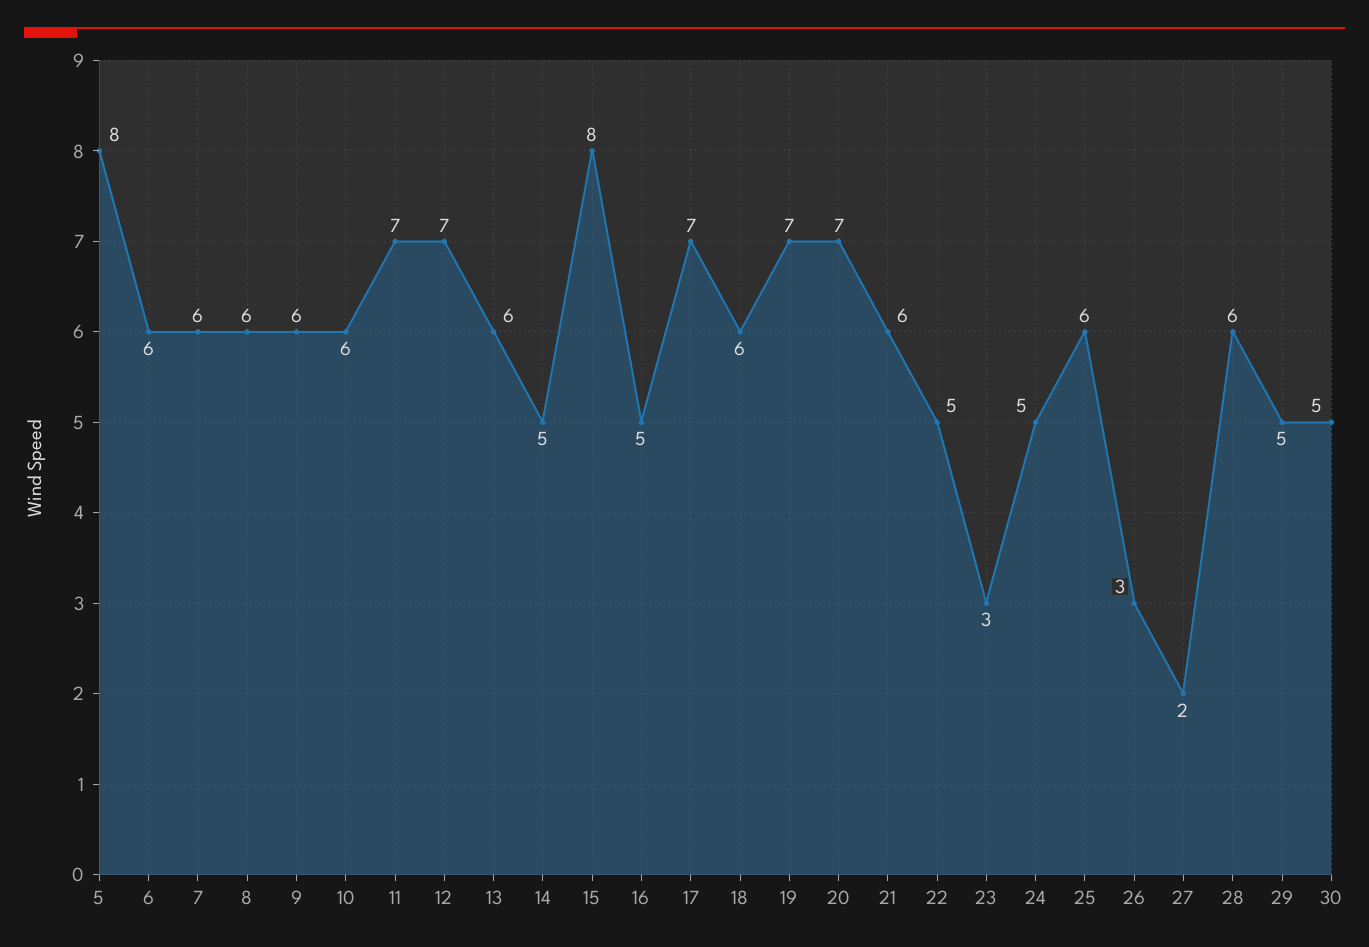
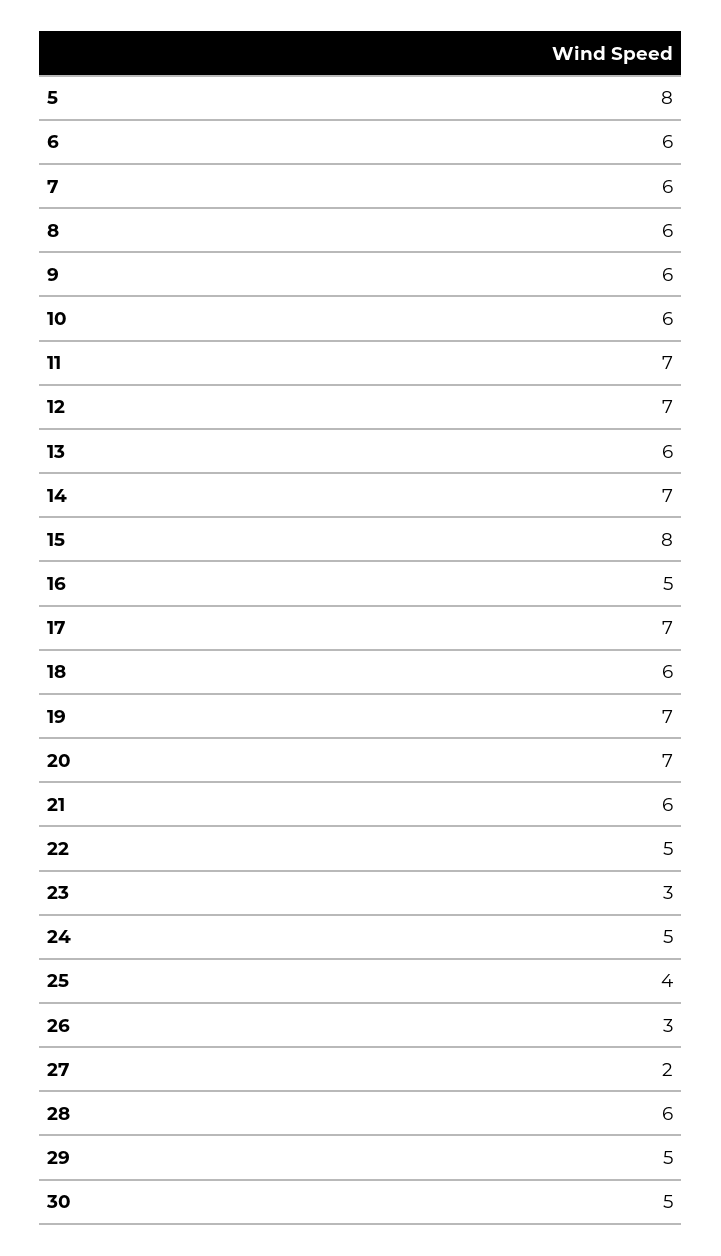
14: 5 -> 7
25: 6 -> 4

